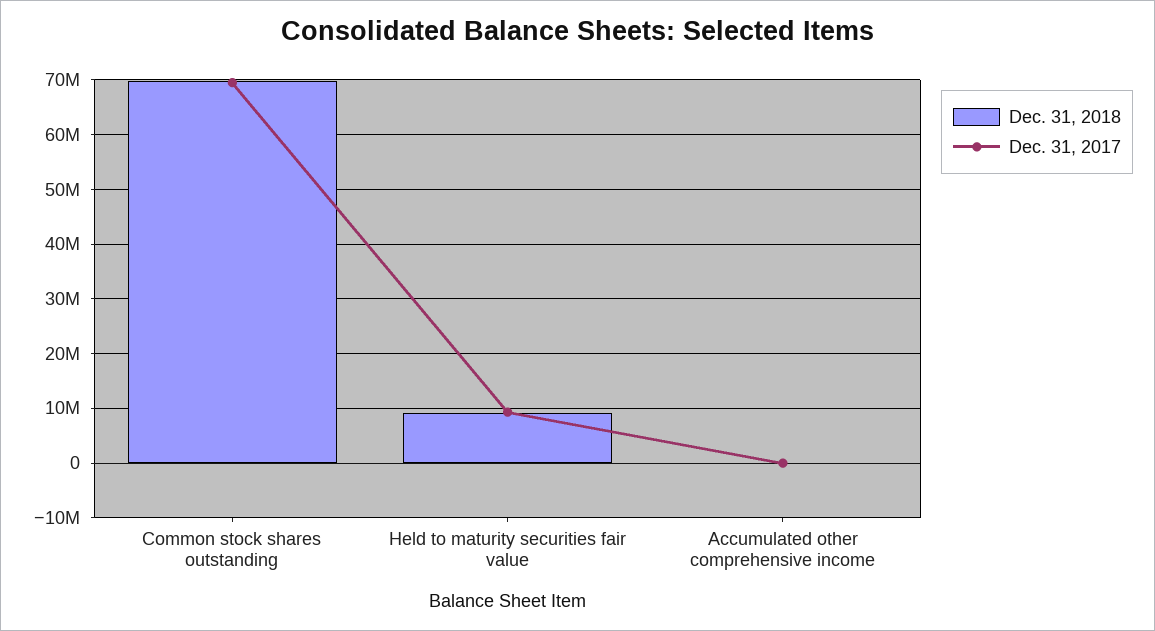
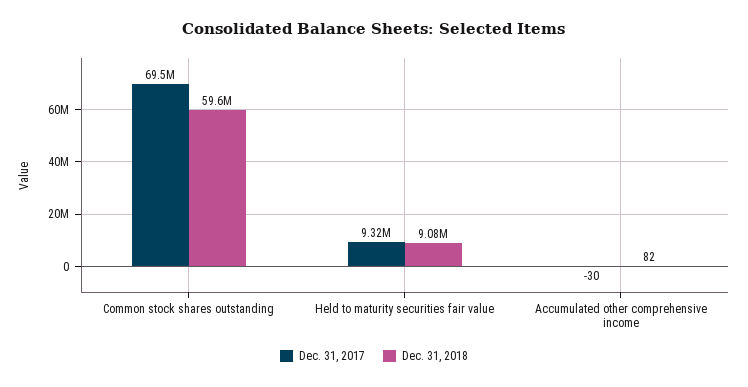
Dec. 31, 2018, Common stock shares outstanding: 70000000 -> 59600000

